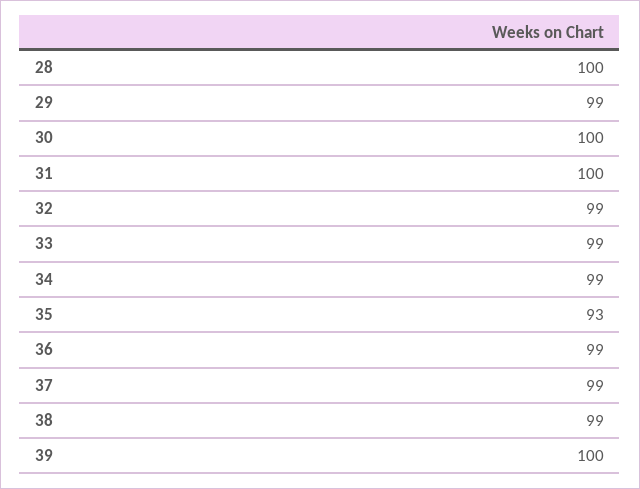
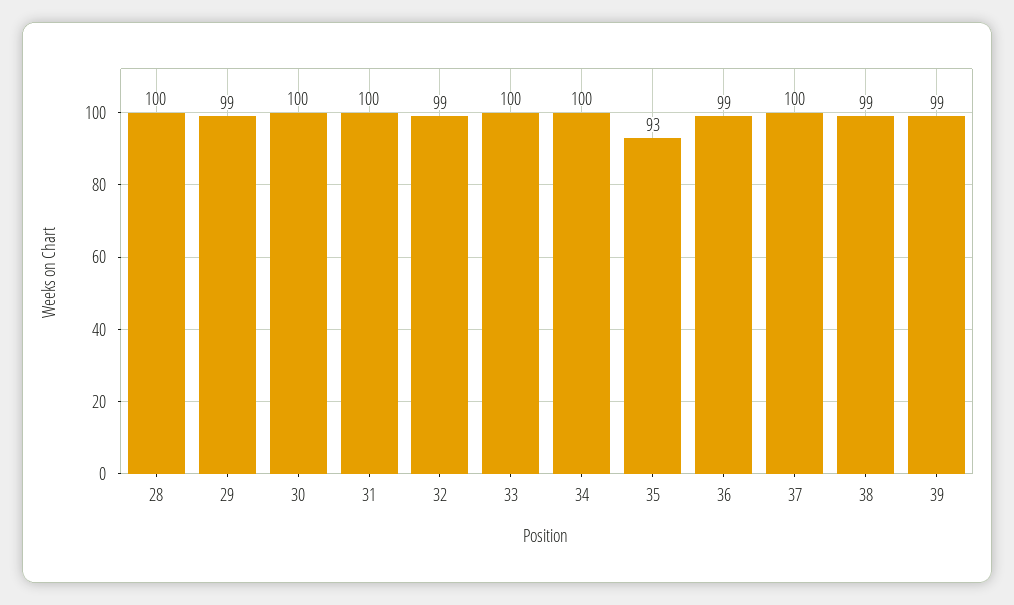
33: 99 -> 100
34: 99 -> 100
37: 99 -> 100
39: 100 -> 99

